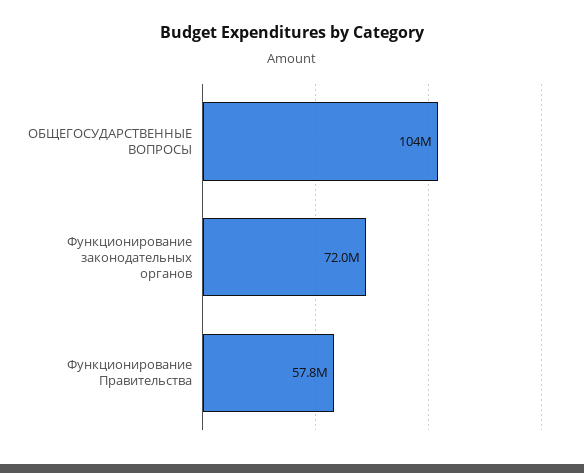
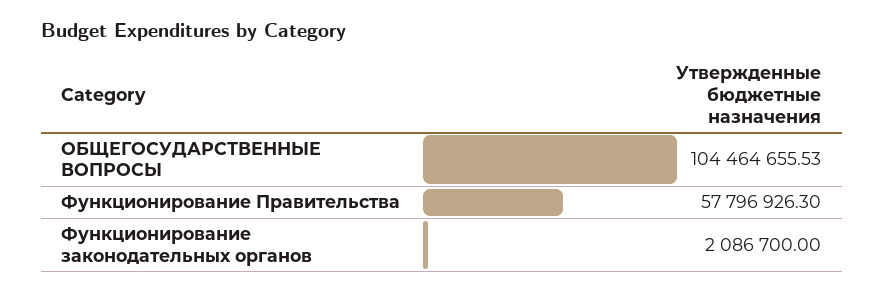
Функционирование законодательных органов: 72000000 -> 2086700

